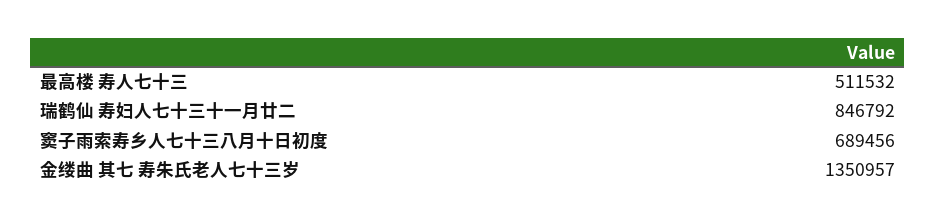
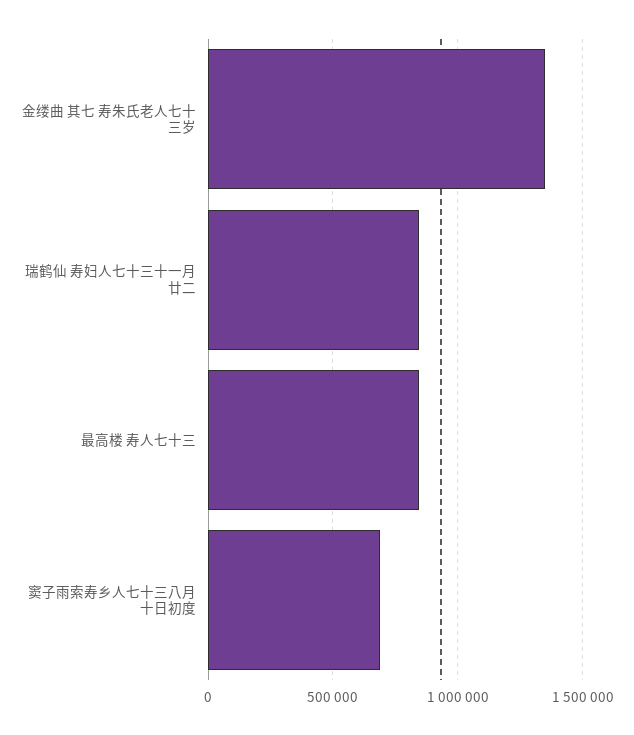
最高楼 寿人七十三: 511532 -> 850000

